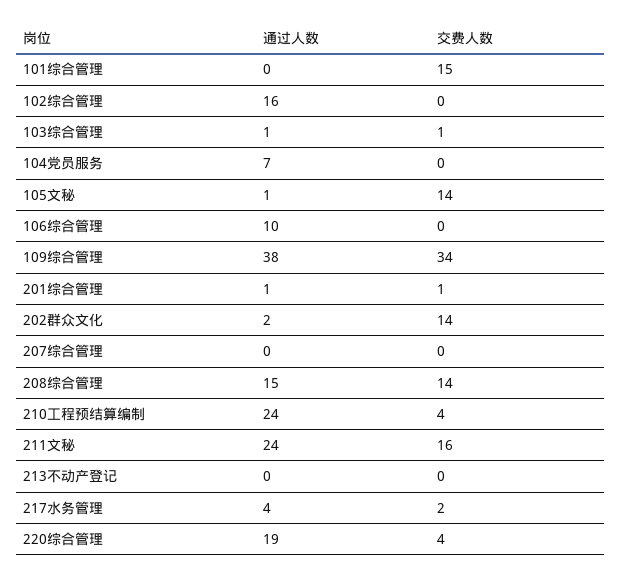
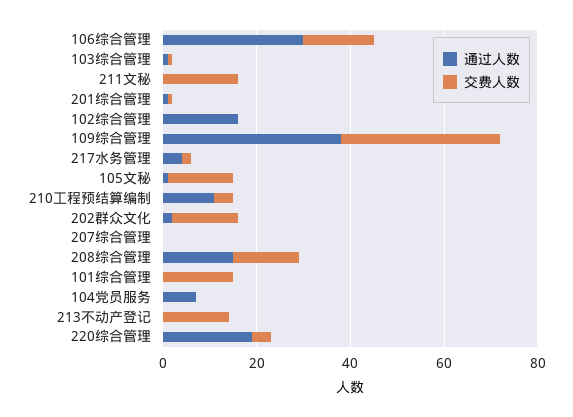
通过人数, 106综合管理: 10 -> 30
交费人数, 106综合管理: 0 -> 15
通过人数, 210工程预结算编制: 24 -> 10
通过人数, 211文秘: 24 -> 0
交费人数, 213不动产登记: 0 -> 15

